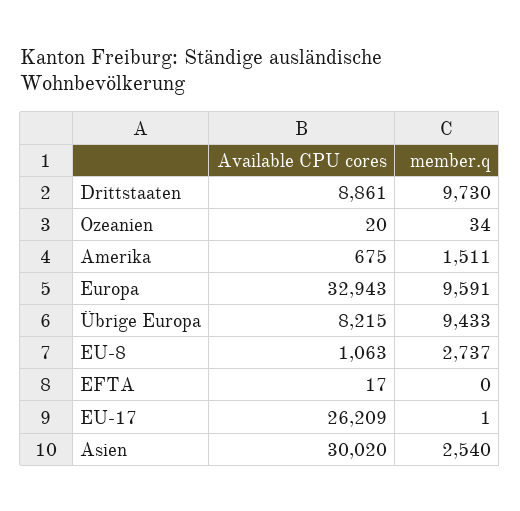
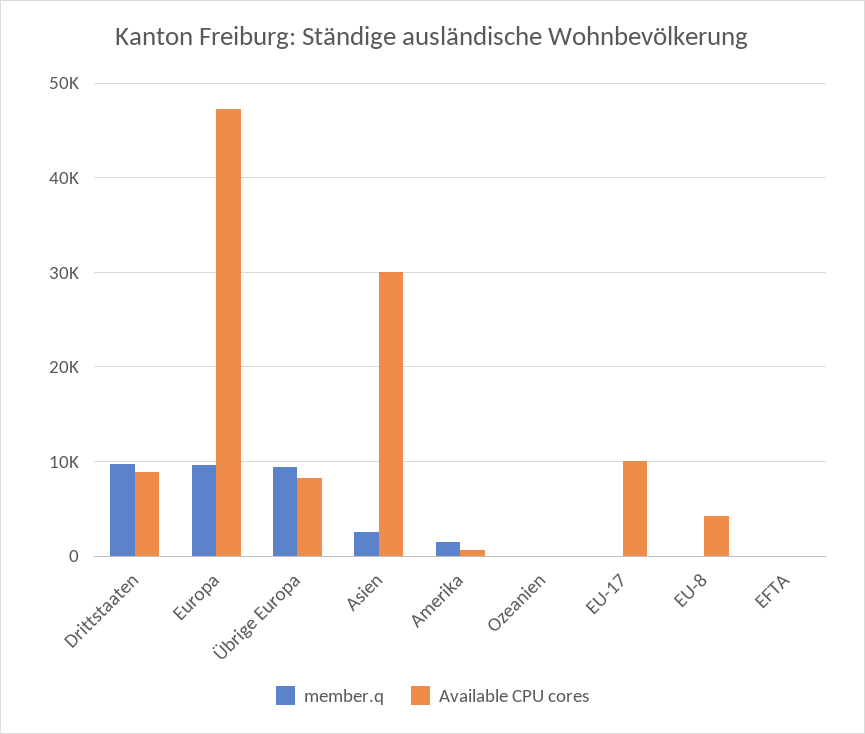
Available CPU cores, Europa: 32943 -> 47000
Available CPU cores, EU-8: 1063 -> 4000
member.q, EU-8: 2737 -> 0
Available CPU cores, EU-17: 26209 -> 10000

